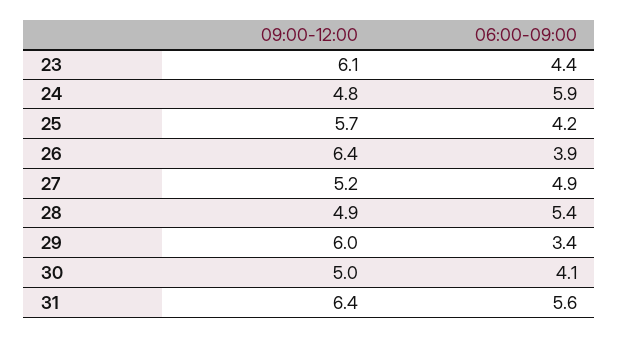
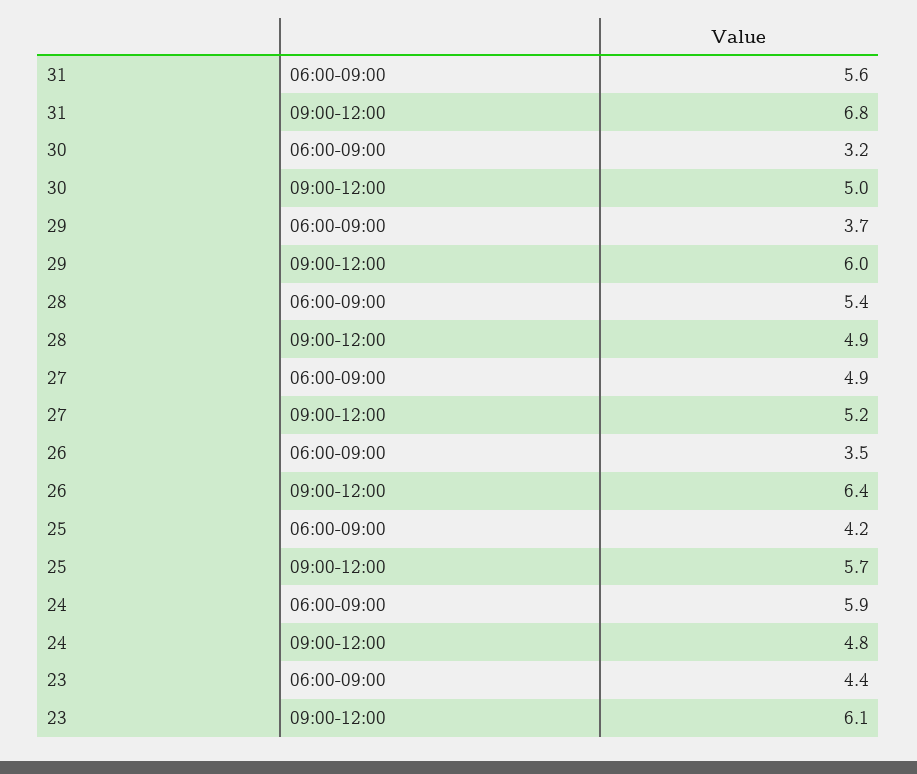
06:00-09:00, 26: 3.9 -> 3.5
06:00-09:00, 29: 3.4 -> 3.7
06:00-09:00, 30: 4.1 -> 3.2
09:00-12:00, 31: 6.4 -> 6.8

